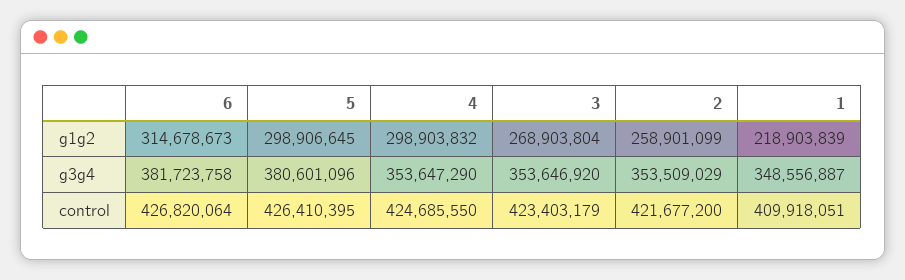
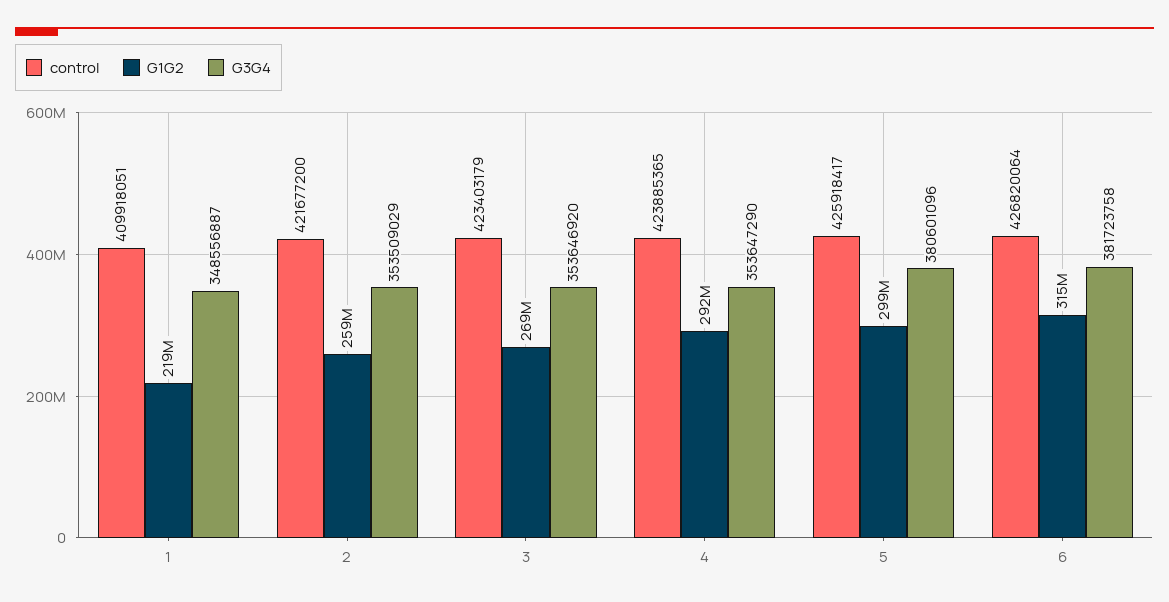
g1g2, 4: 298903832 -> 292000000
control, 5: 426410395 -> 425918417
control, 4: 424685550 -> 423885365

